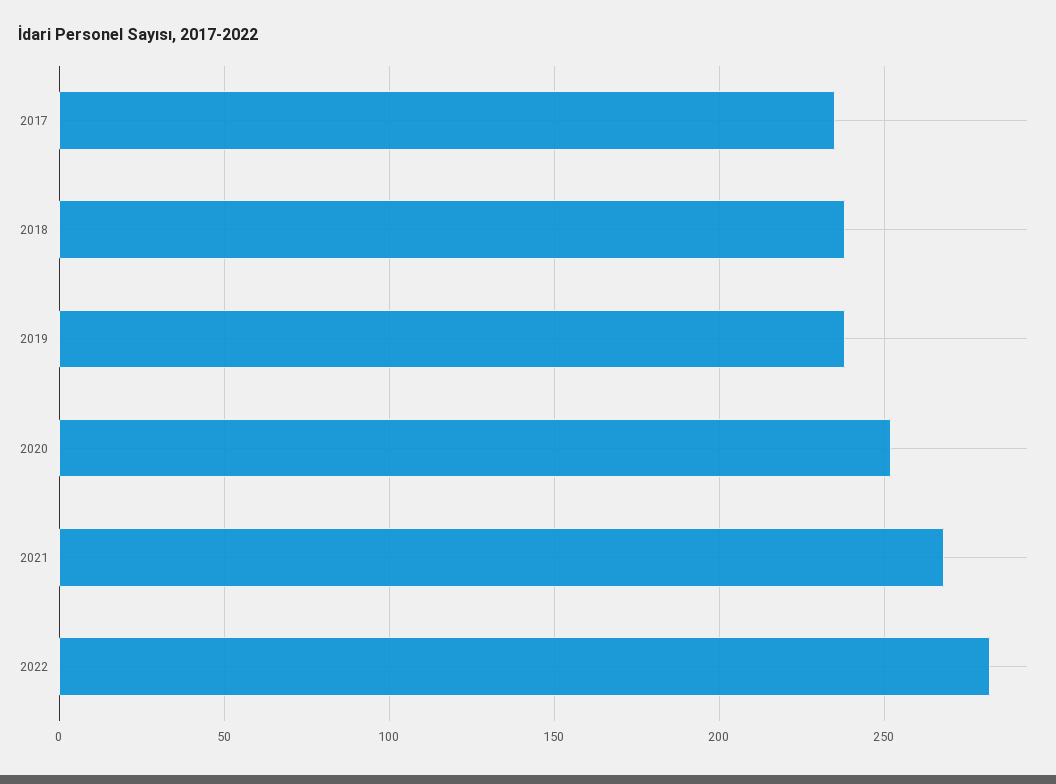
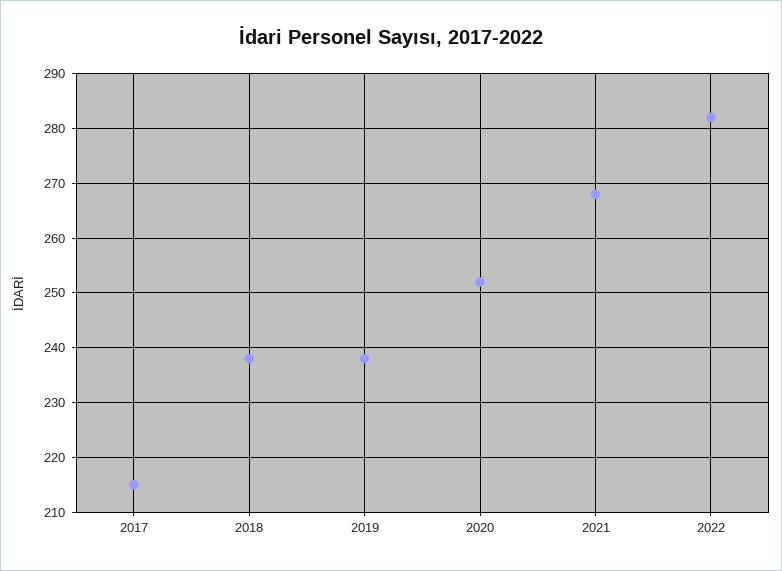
2017: 235 -> 215

